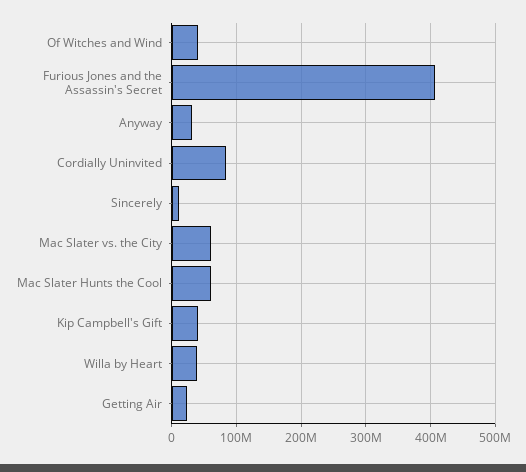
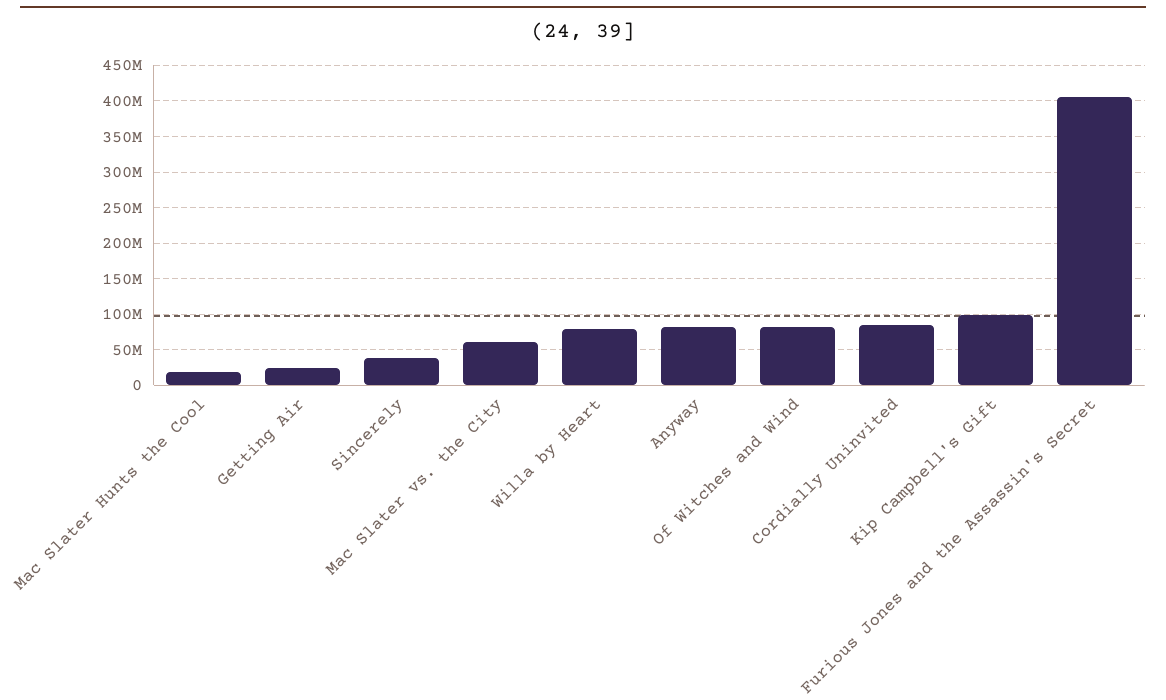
Of Witches and Wind: 40000000 -> 80000000
Anyway: 30000000 -> 80000000
Sincerely: 10000000 -> 40000000
Mac Slater Hunts the Cool: 60000000 -> 20000000
Kip Campbell's Gift: 40000000 -> 100000000
Willa by Heart: 40000000 -> 80000000

